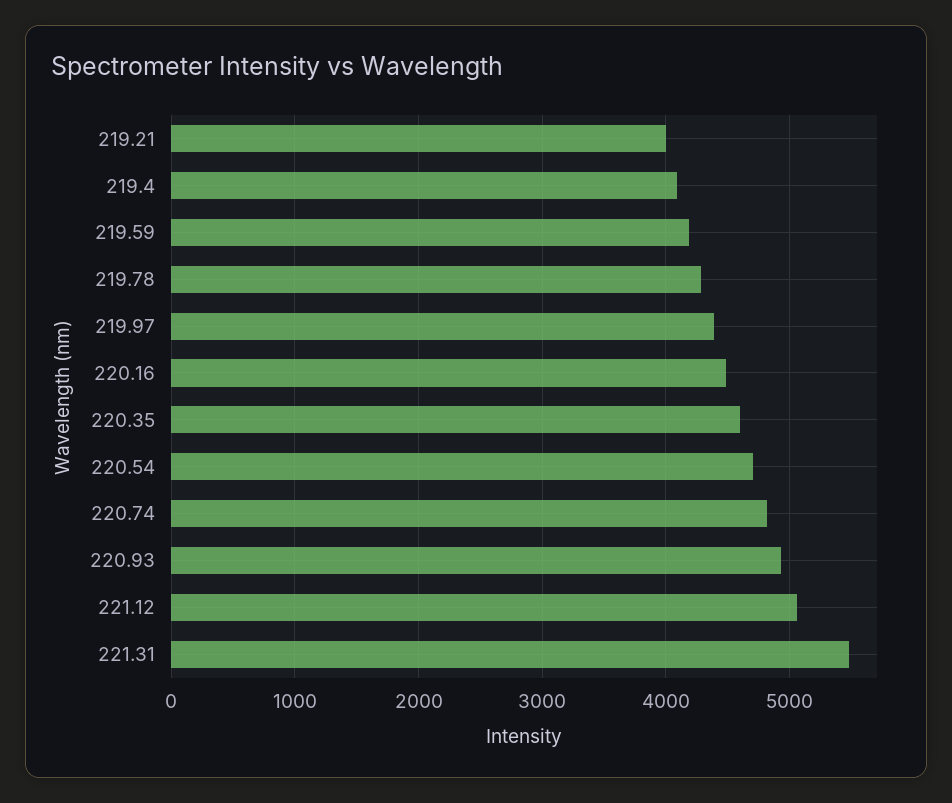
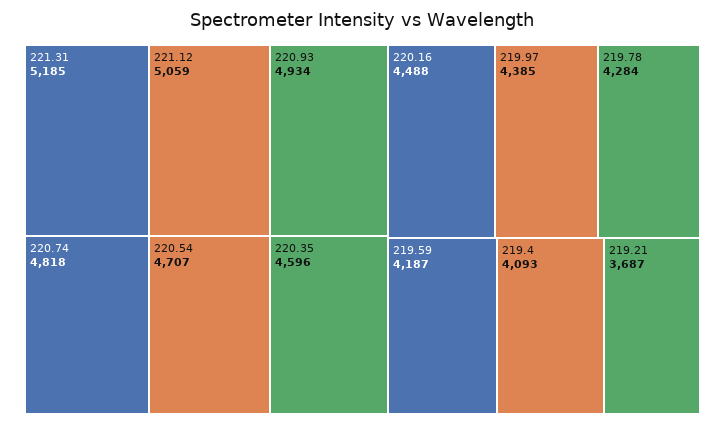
219.21: 4000 -> 3687
221.31: 5500 -> 5185

